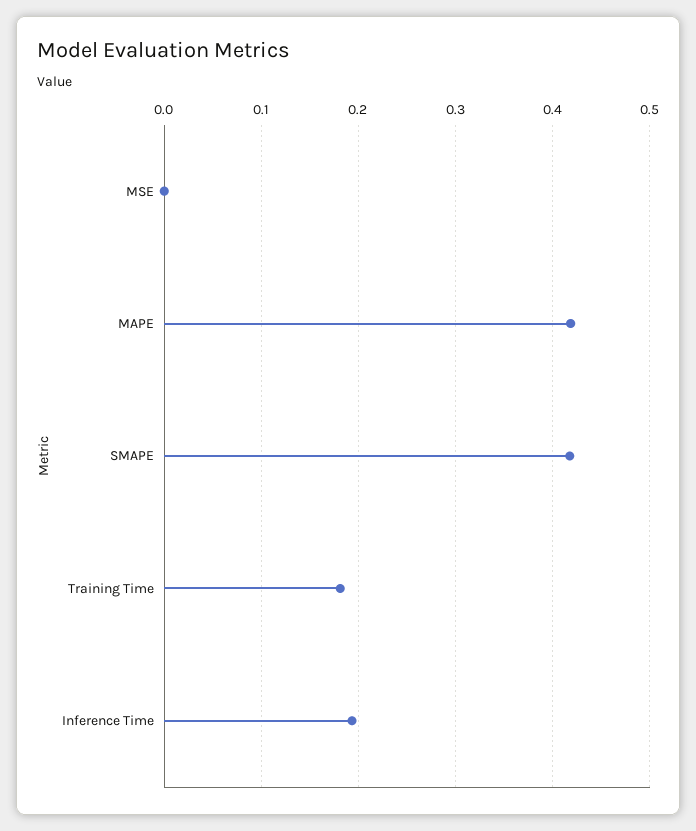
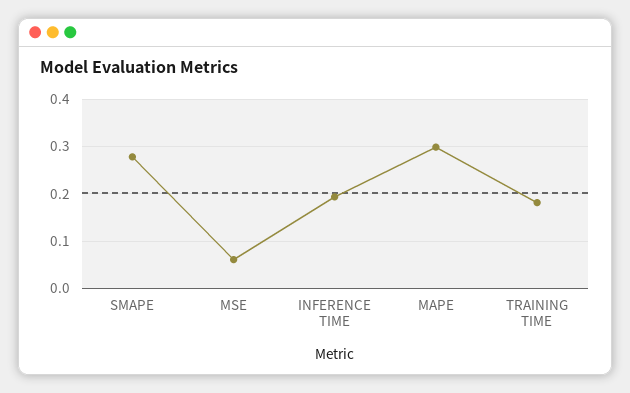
MSE: 0 -> 0.06
MAPE: 0.42 -> 0.3
SMAPE: 0.42 -> 0.28

